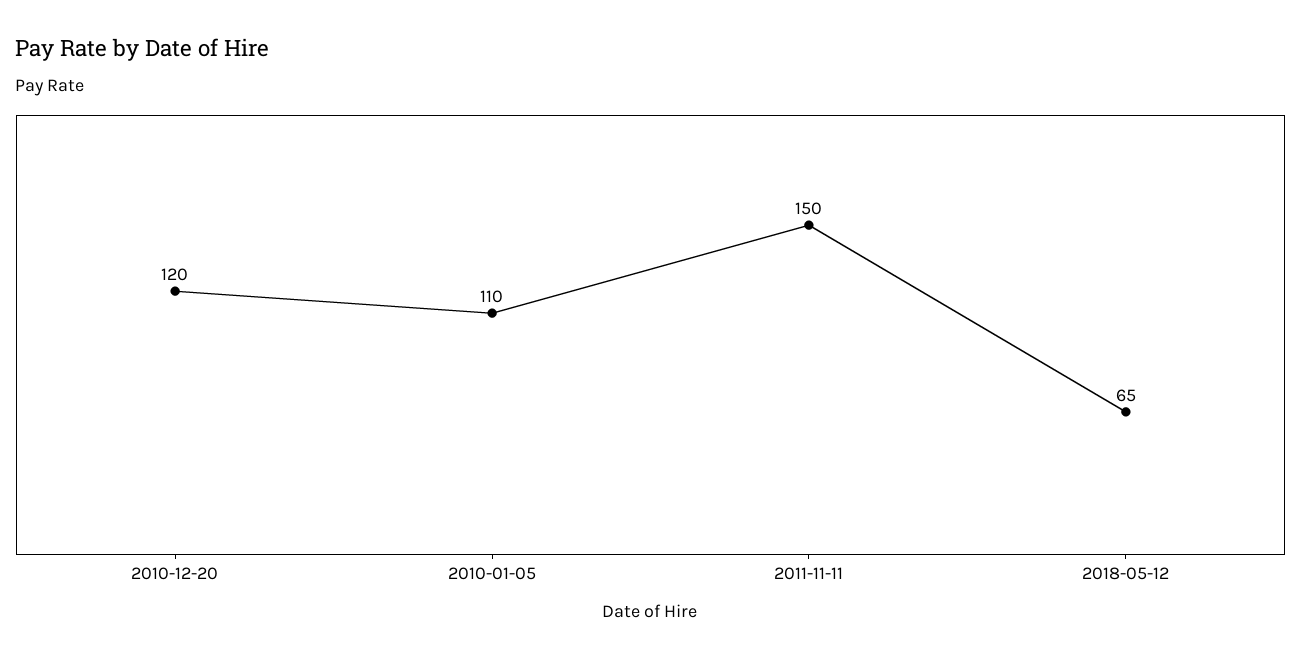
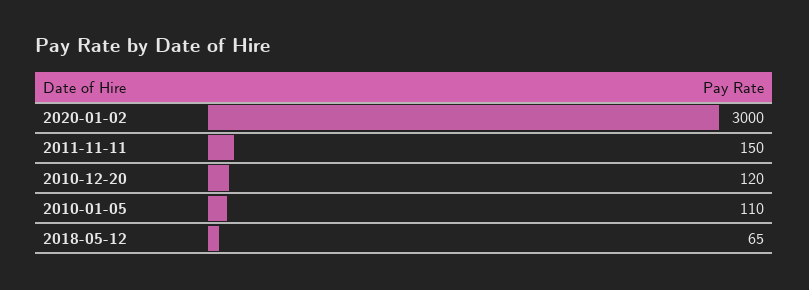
2020-01-02: none -> 3000

